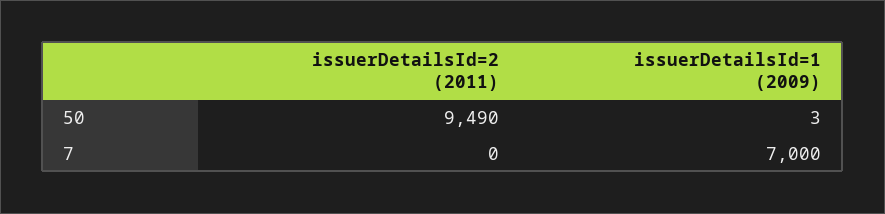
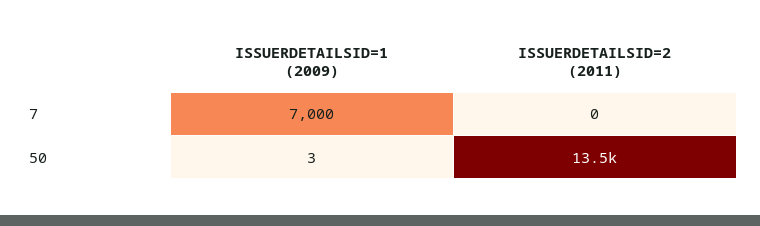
issuerDetailsId=2 (2011), 50: 9490 -> 13500

